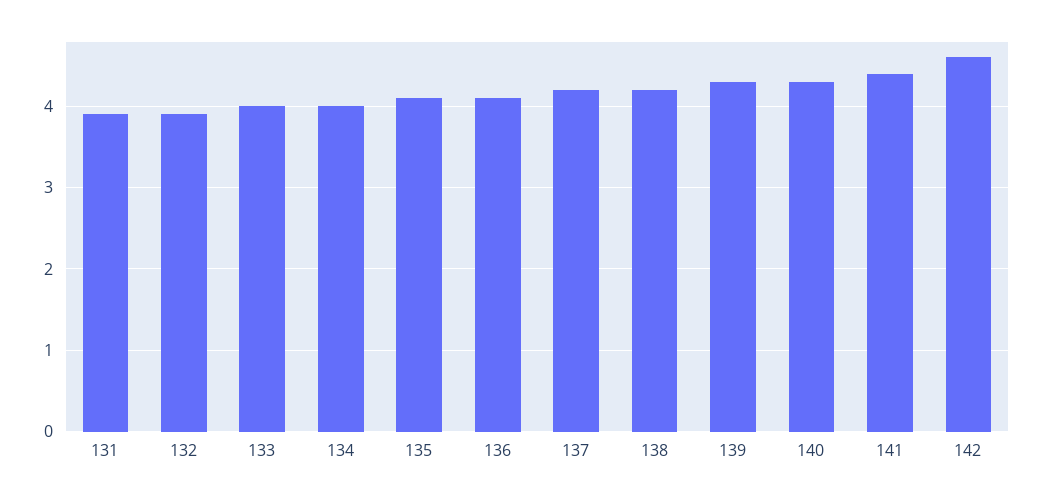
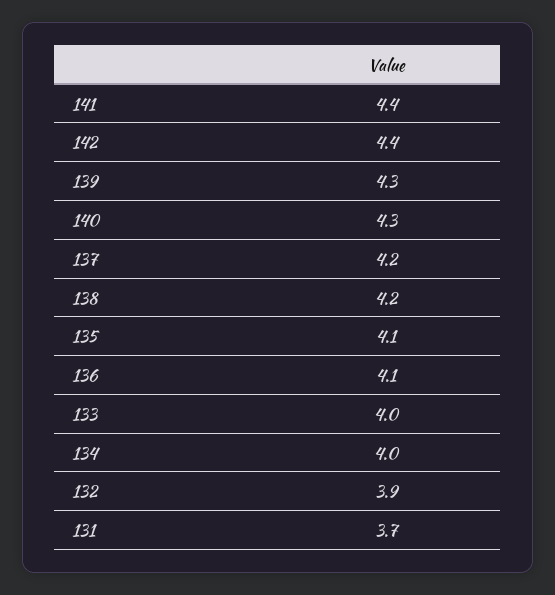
131: 3.9 -> 3.7
142: 4.6 -> 4.4

